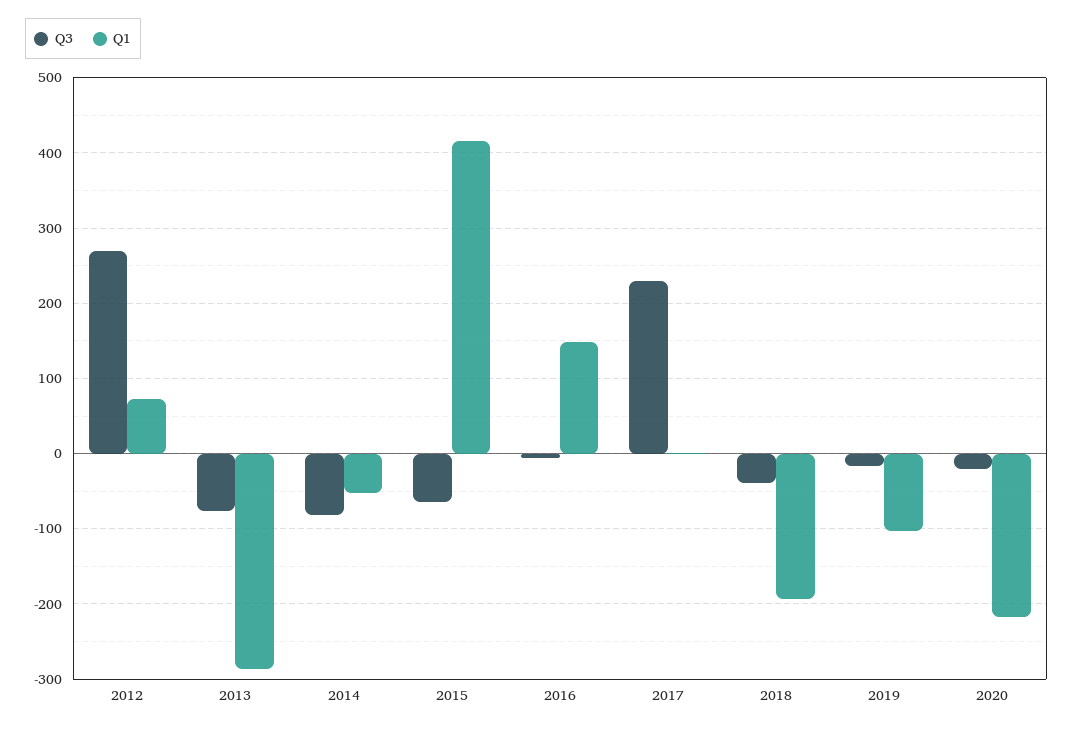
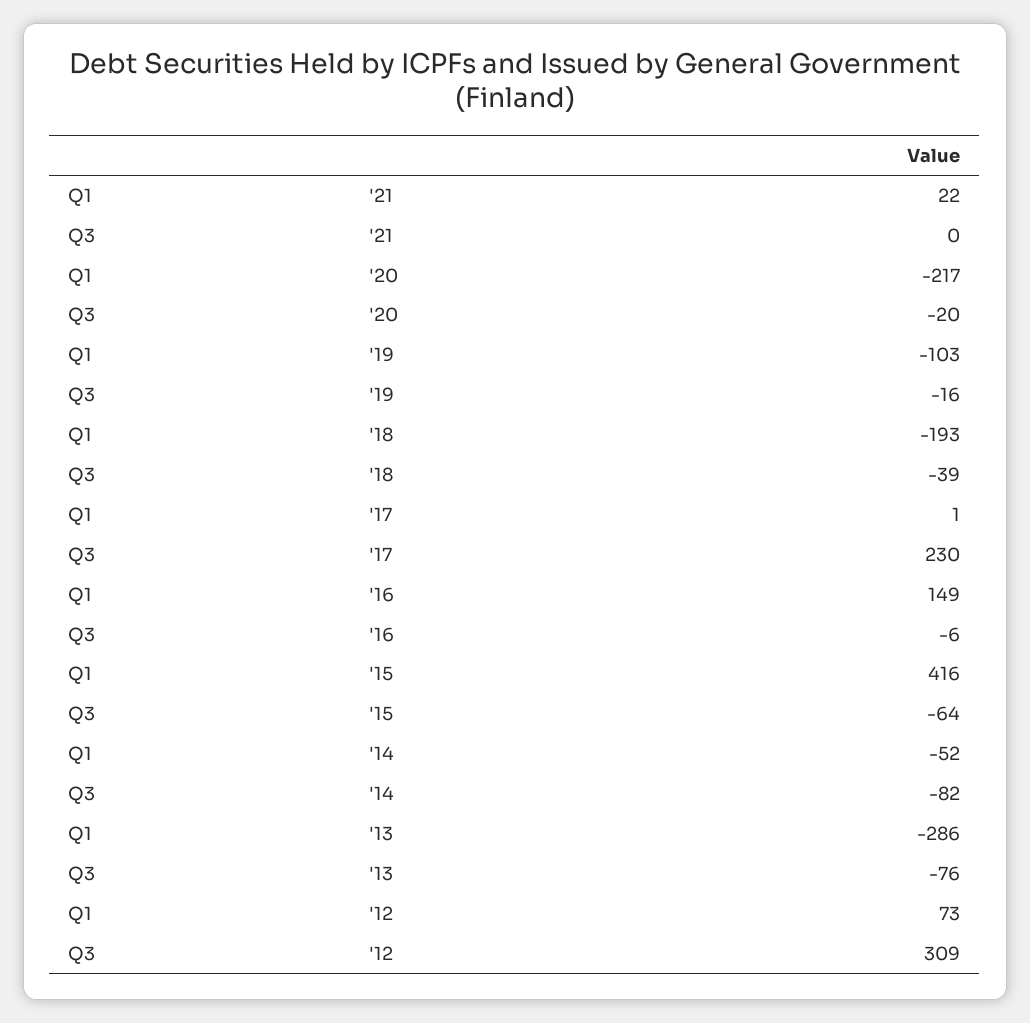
Q3, 2012: 270 -> 309
Q1, '21: none -> 22
Q3, '21: none -> 0

